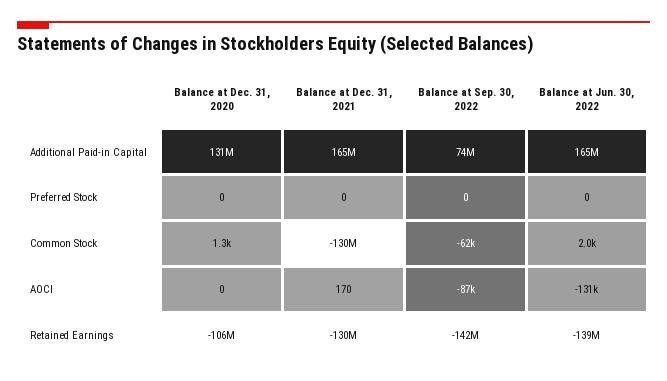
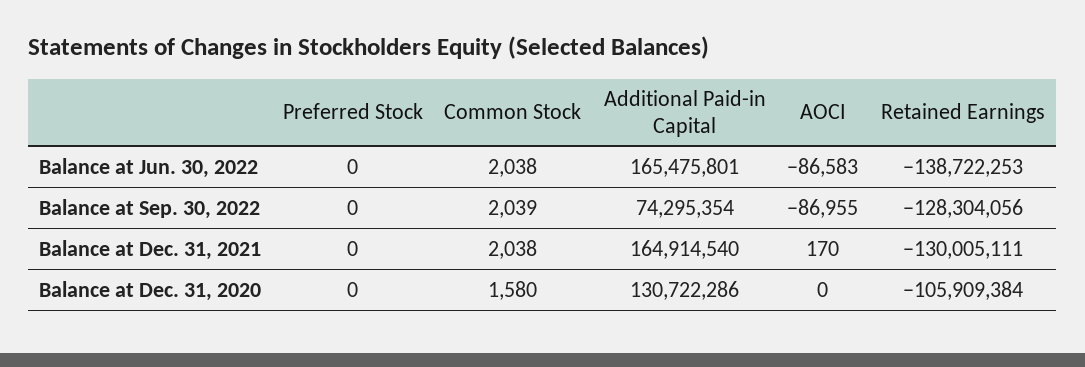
Balance at Dec. 31, 2020, Common Stock: 1300 -> 1580
Balance at Dec. 31, 2021, Common Stock: -130000000 -> 2038
Balance at Sep. 30, 2022, Common Stock: -62000 -> 2039
Balance at Jun. 30, 2022, AOCI: -131000 -> -86583
Balance at Sep. 30, 2022, Retained Earnings: -142000000 -> -128304056

